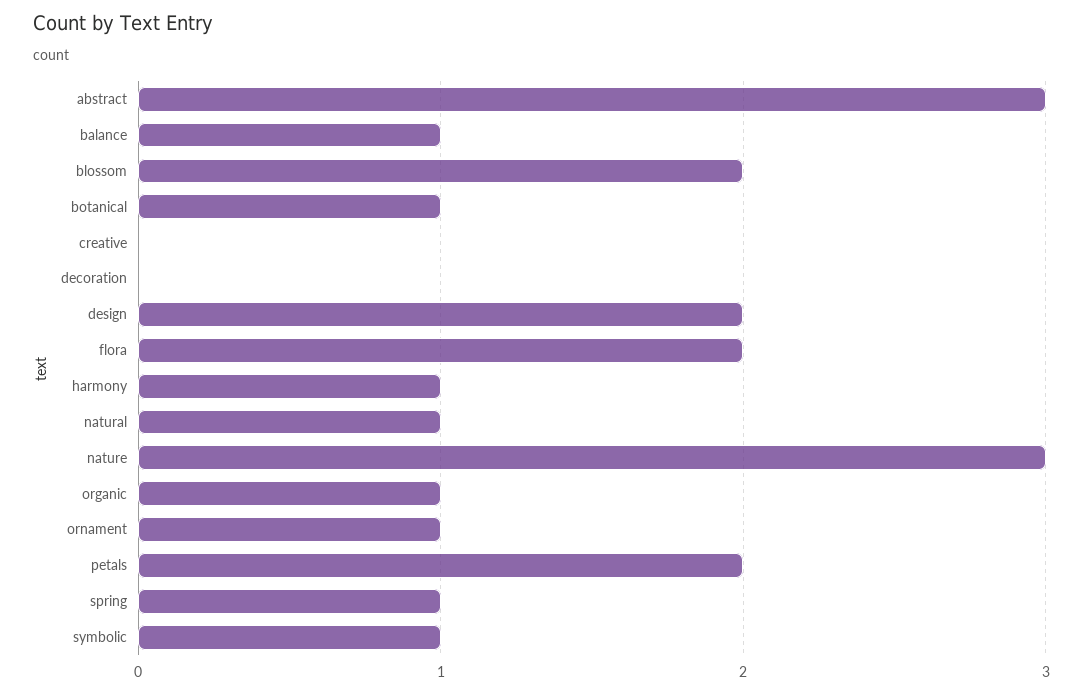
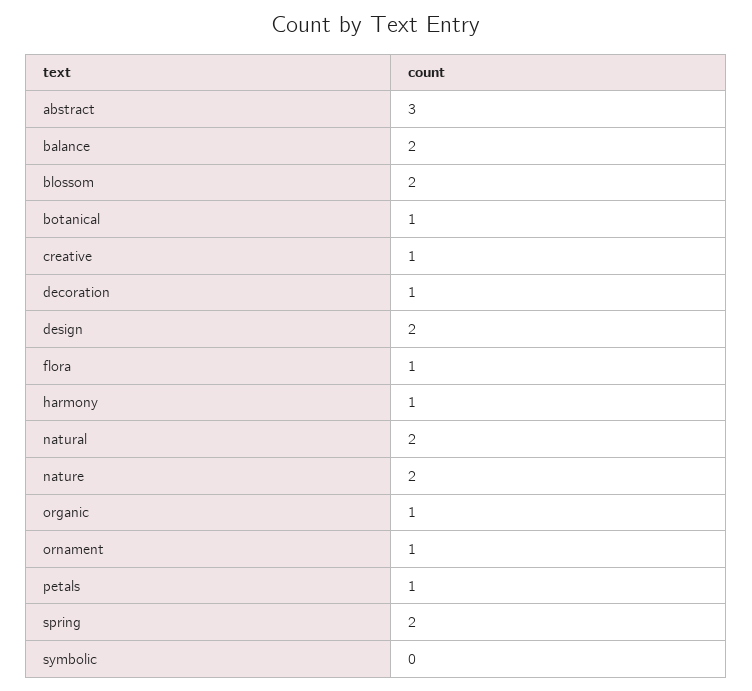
balance: 1 -> 2
creative: 0 -> 1
decoration: 0 -> 1
flora: 2 -> 1
natural: 1 -> 2
nature: 3 -> 2
petals: 2 -> 1
spring: 1 -> 2
symbolic: 1 -> 0

